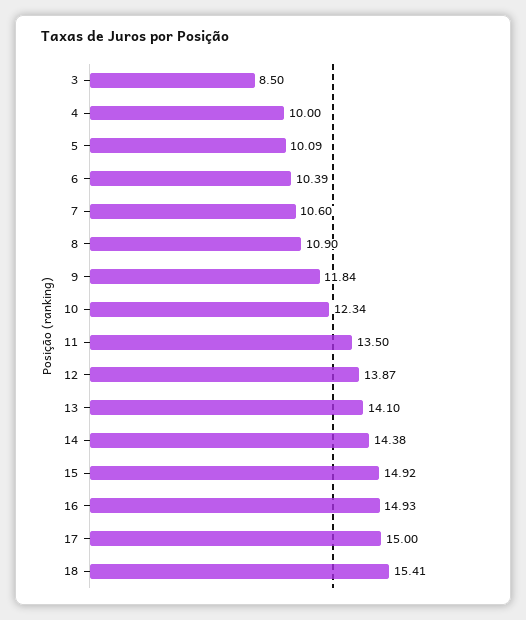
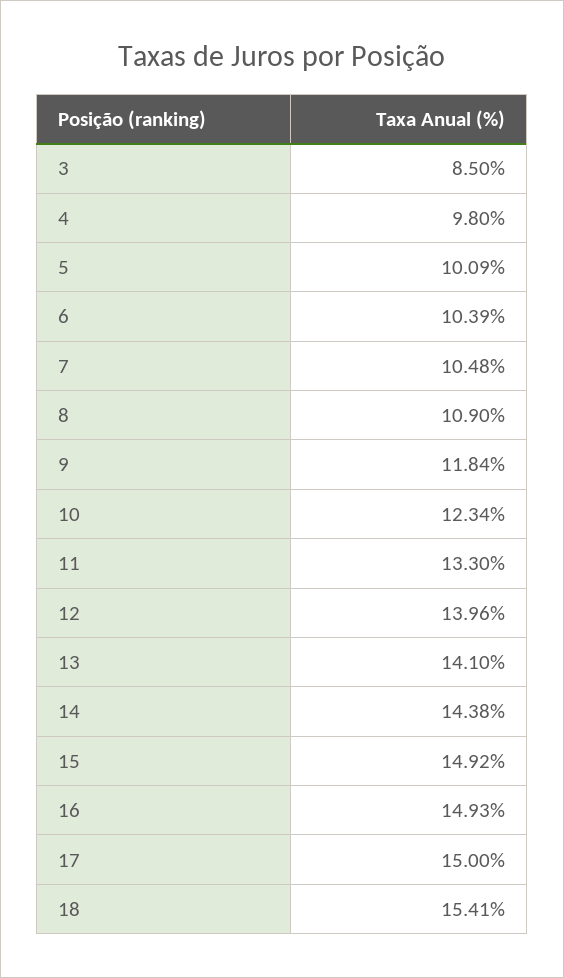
4: 10 -> 9.8
7: 10.6 -> 10.48
11: 13.5 -> 13.3
12: 13.87 -> 13.96

